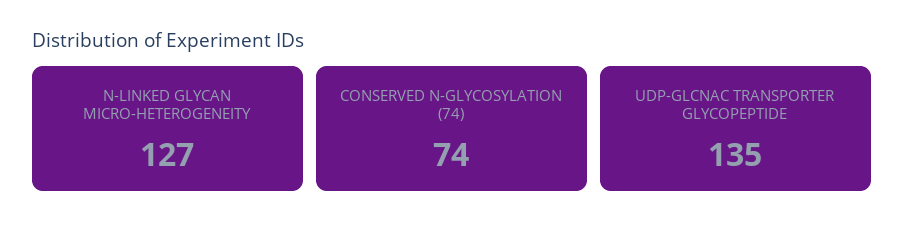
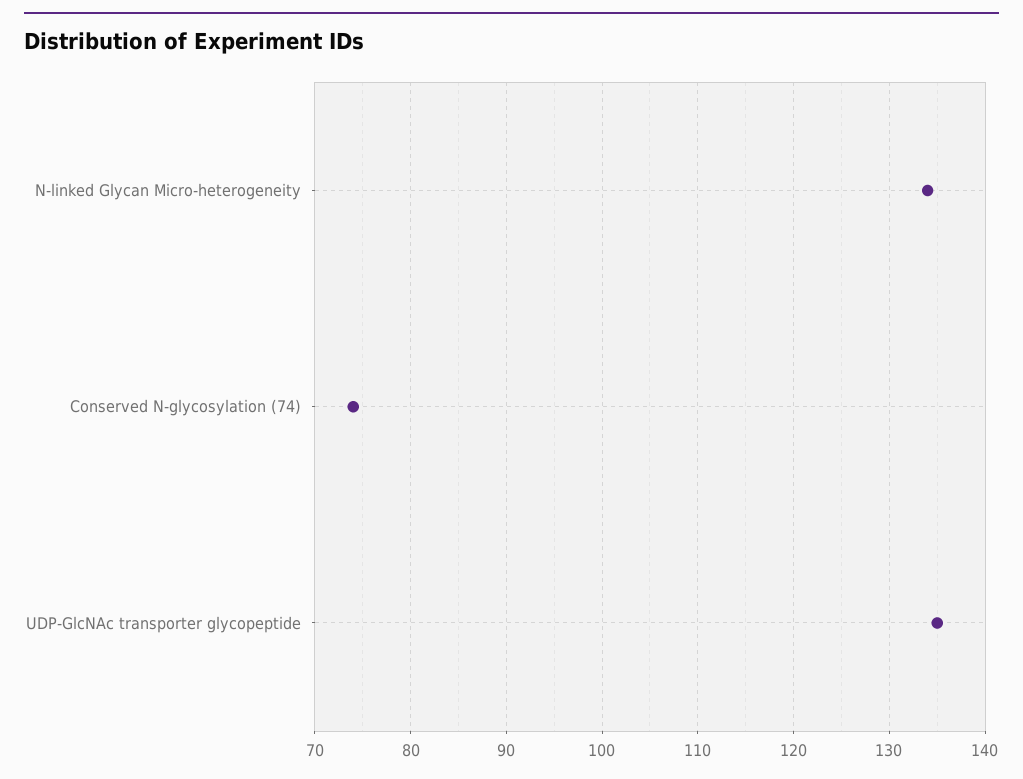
N-LINKED GLYCAN MICRO-HETEROGENEITY: 127 -> 134

